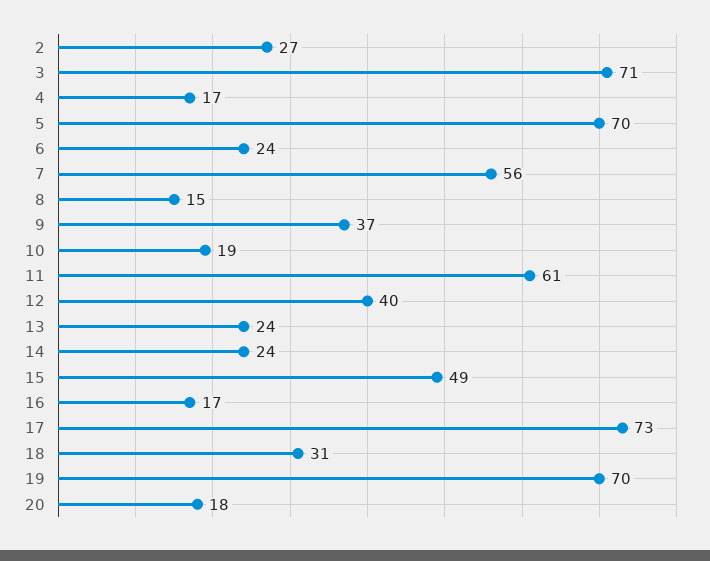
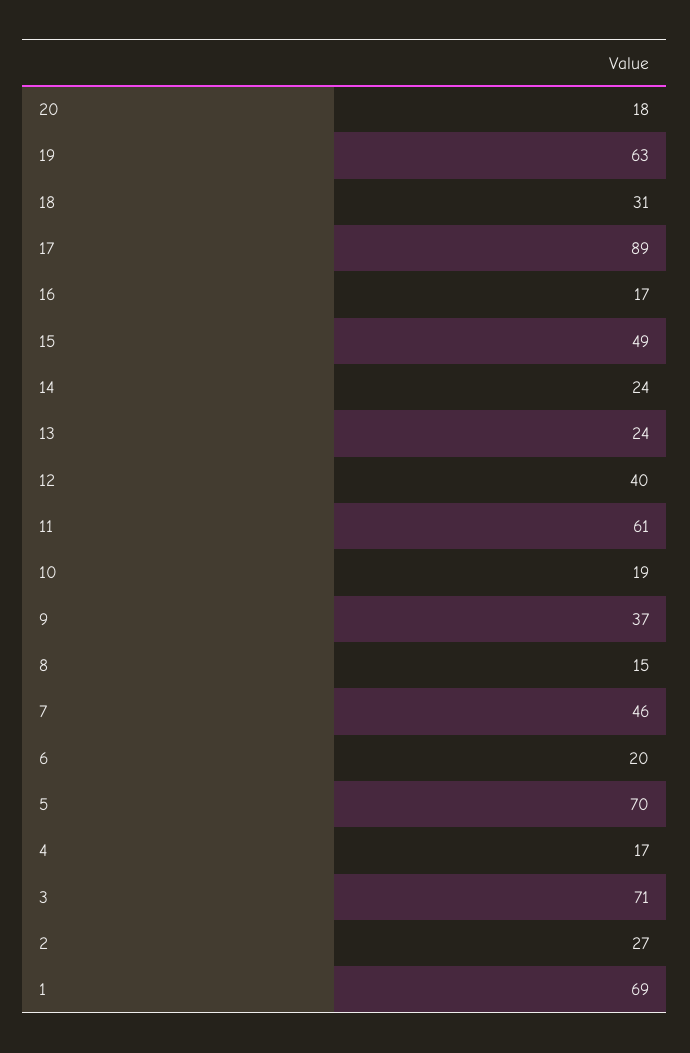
6: 24 -> 20
7: 56 -> 46
17: 73 -> 89
19: 70 -> 63
1: none -> 69

